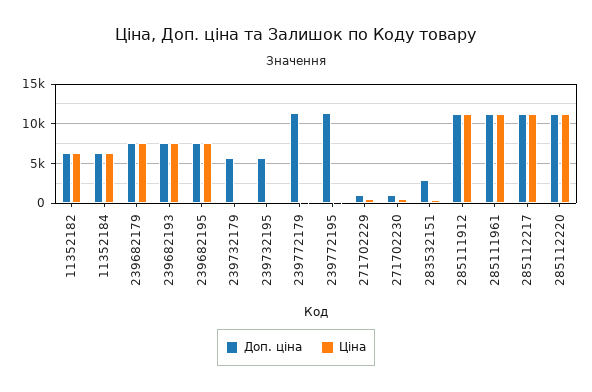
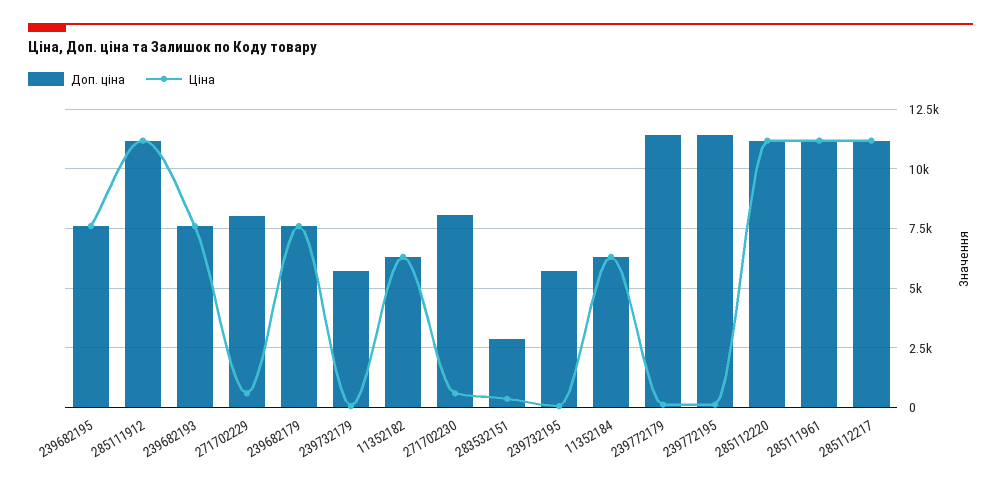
Доп. ціна, 271702229: 1000 -> 8000
Доп. ціна, 271702230: 1000 -> 8000

